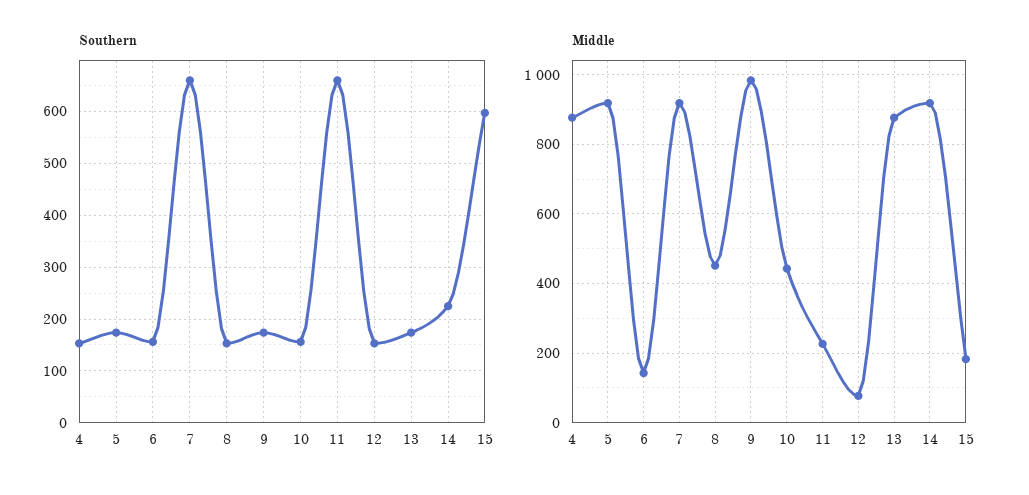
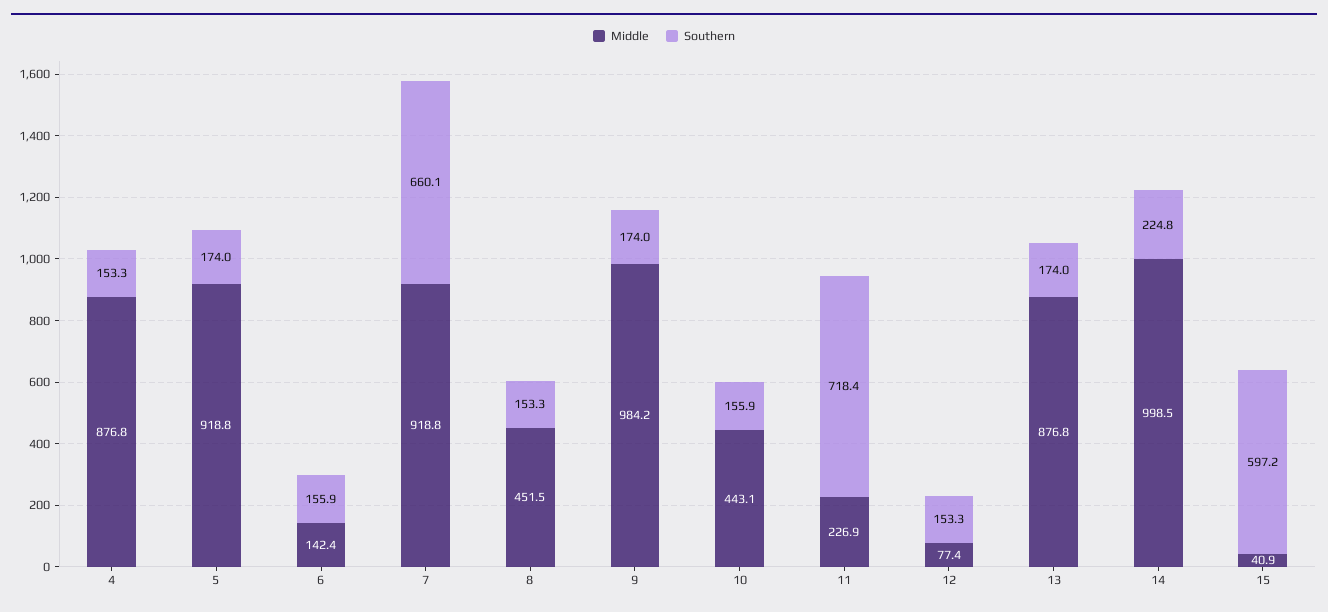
Southern, 11: 660 -> 718.4
Middle, 14: 920 -> 998.5
Middle, 15: 180 -> 40.9

